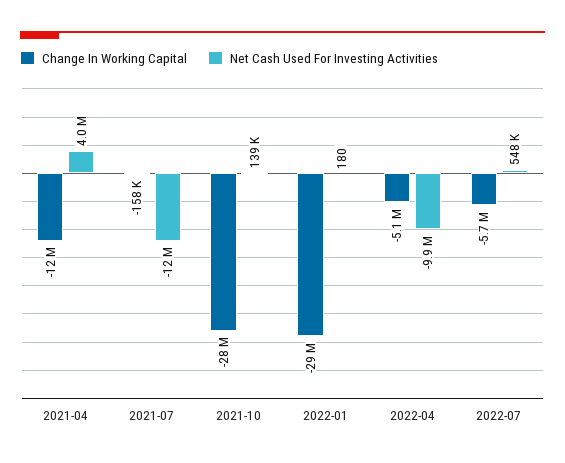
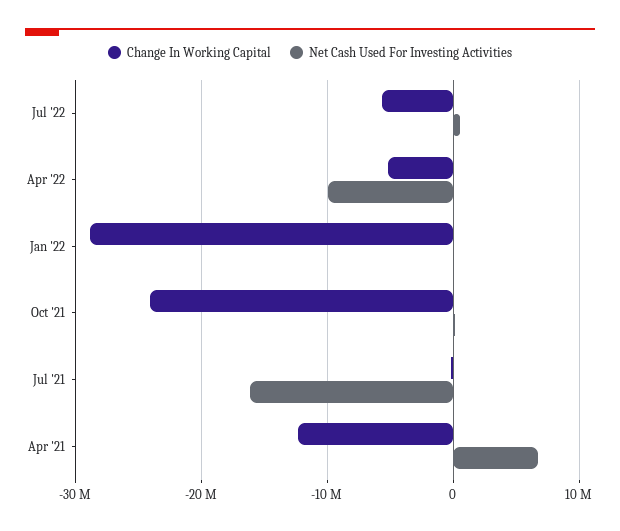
Net Cash Used For Investing Activities, 2021-04: 4000000 -> 7000000
Net Cash Used For Investing Activities, 2021-07: -12000000 -> -16000000
Change In Working Capital, 2021-10: -28000000 -> -24000000

